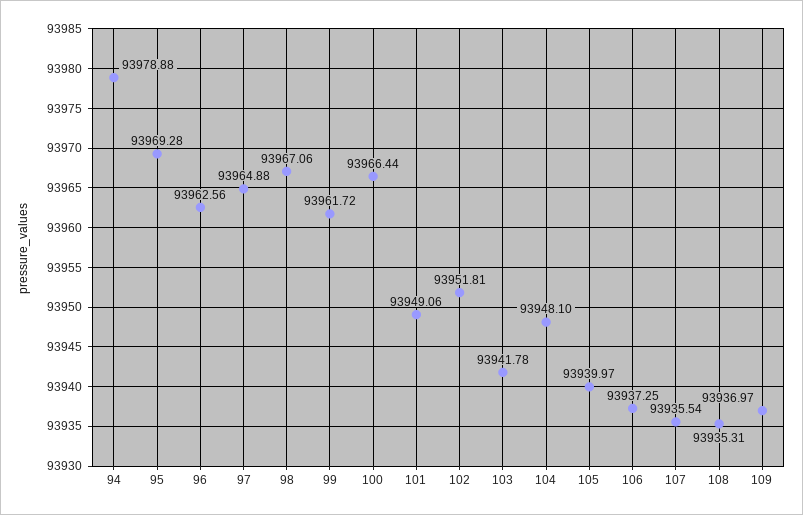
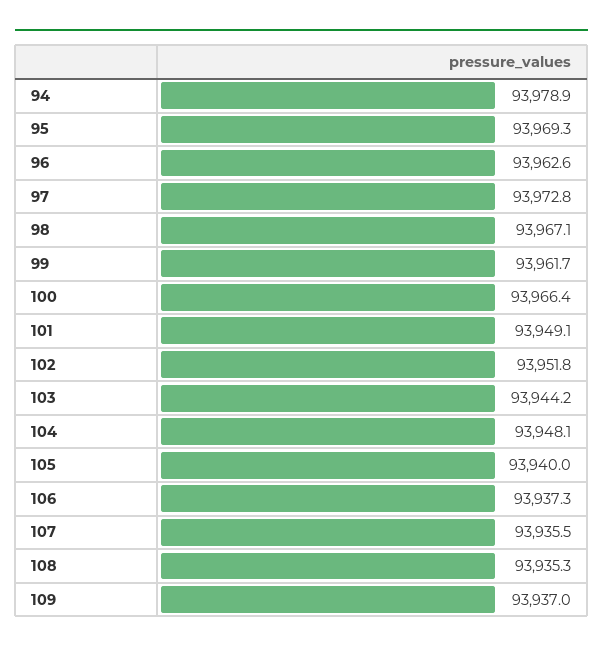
97: 93964.88 -> 93972.8
103: 93941.78 -> 93944.2

